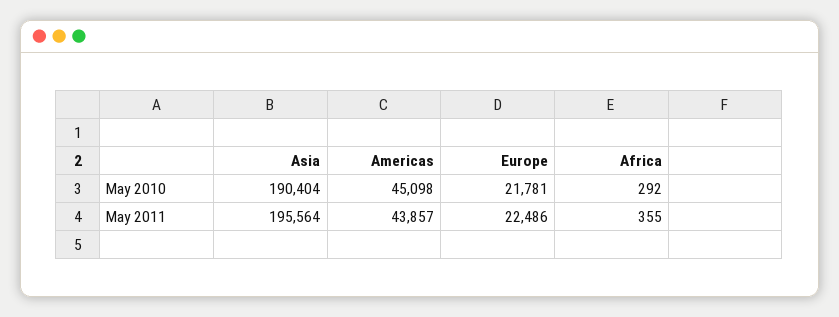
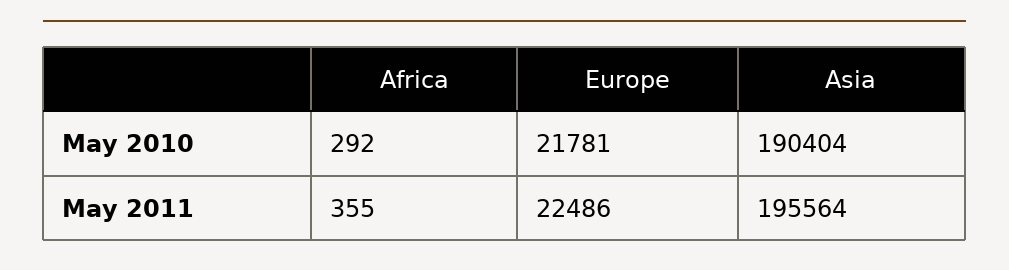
Americas, May 2010: 45098 -> none
Americas, May 2011: 43857 -> none

